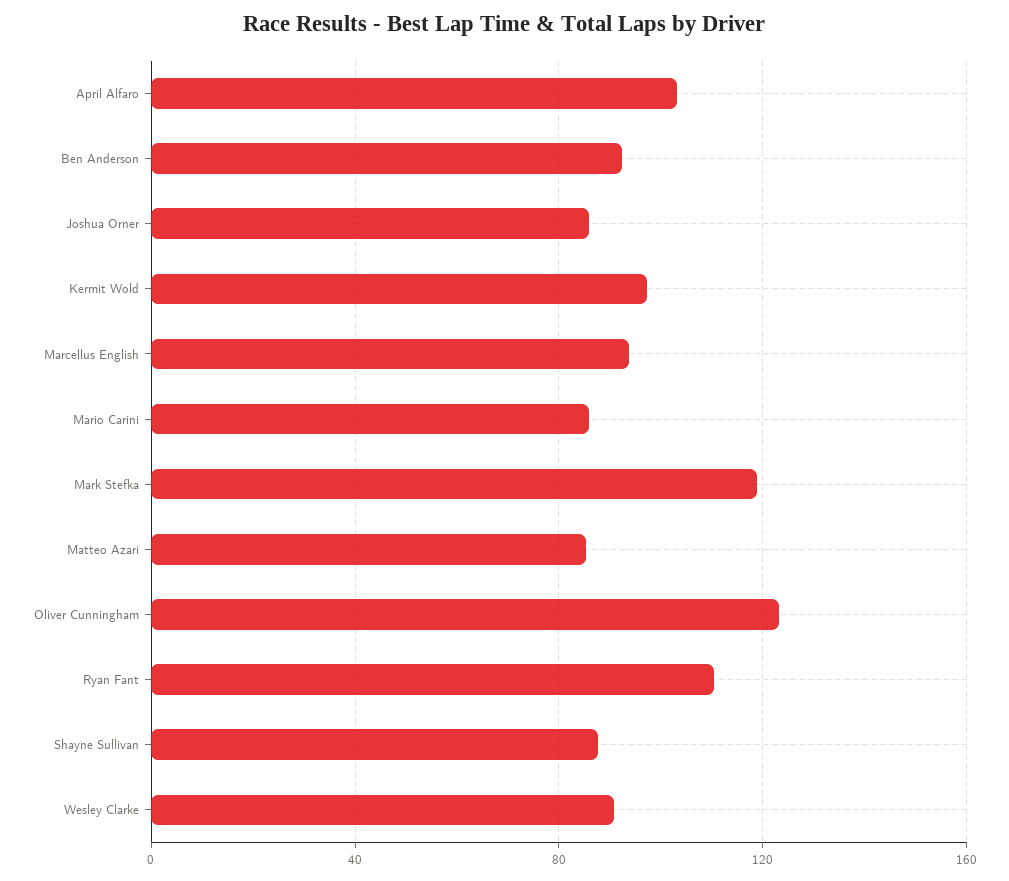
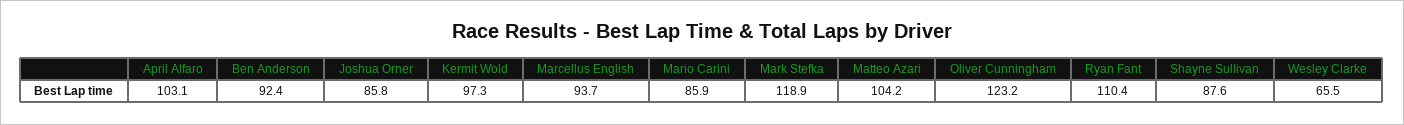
Matteo Azari: 85 -> 104.2
Wesley Clarke: 90 -> 65.5

